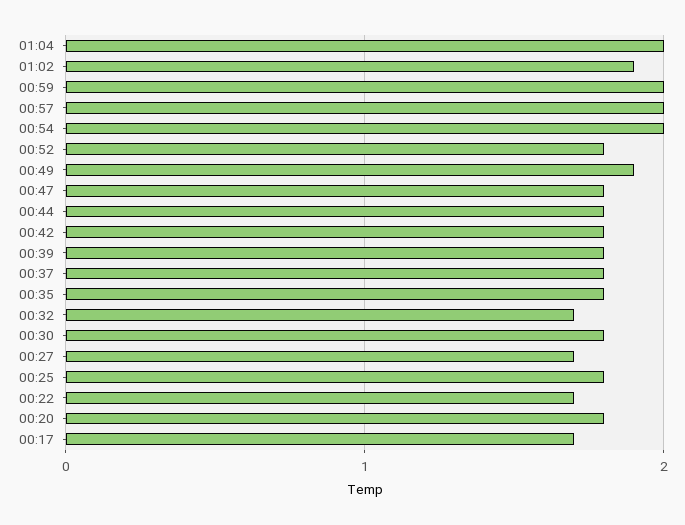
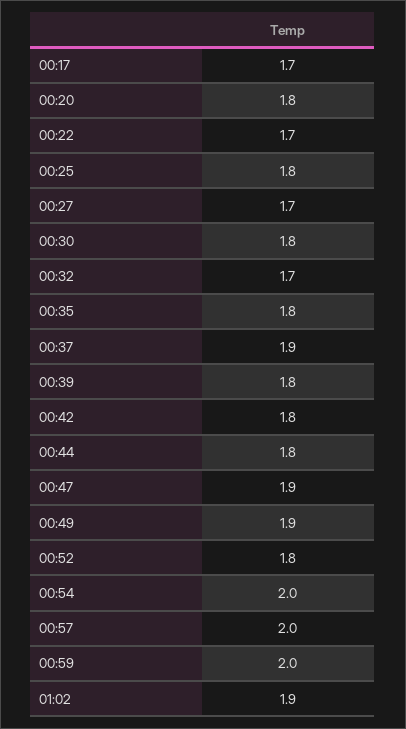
01:04: 2 -> none
00:47: 1.8 -> 1.9
00:37: 1.8 -> 1.9

